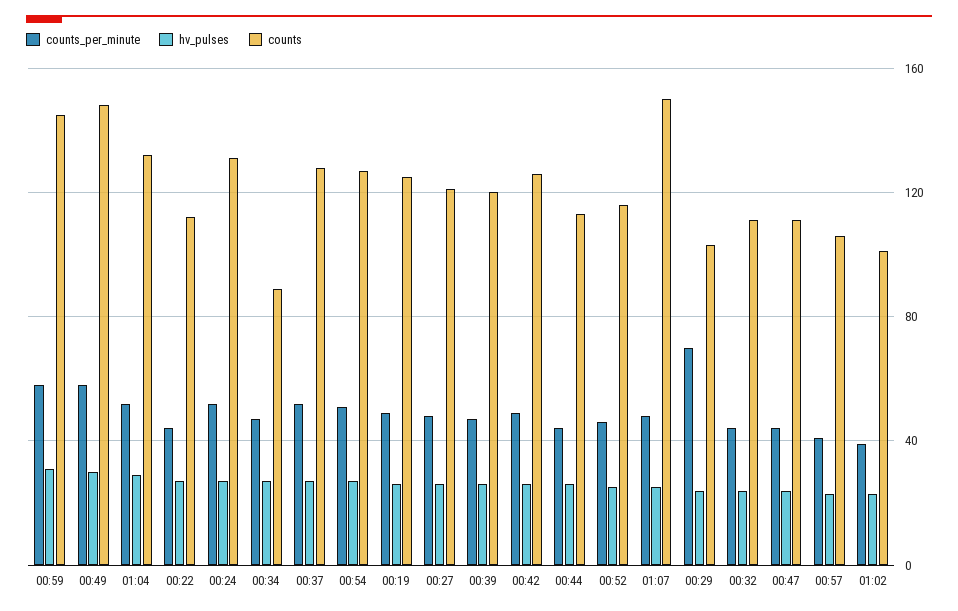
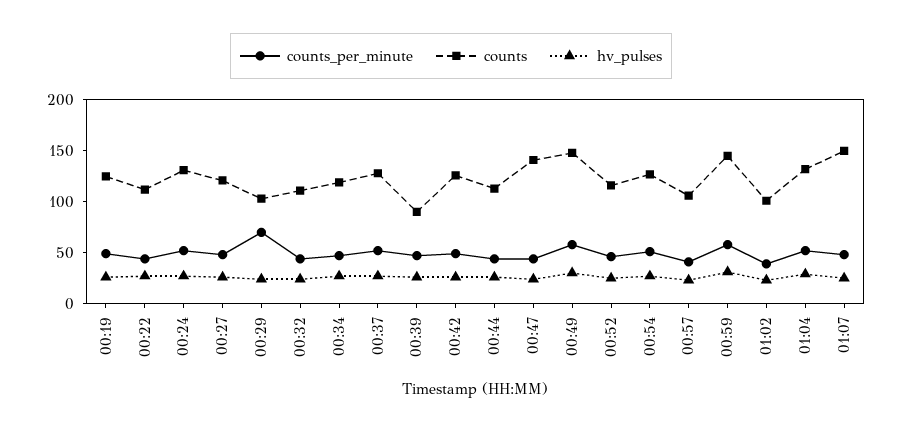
counts, 00:34: 90 -> 120
counts, 00:39: 120 -> 90
counts, 00:47: 110 -> 140

